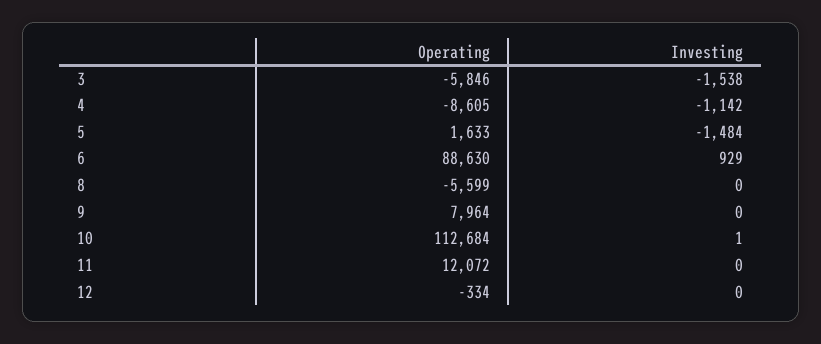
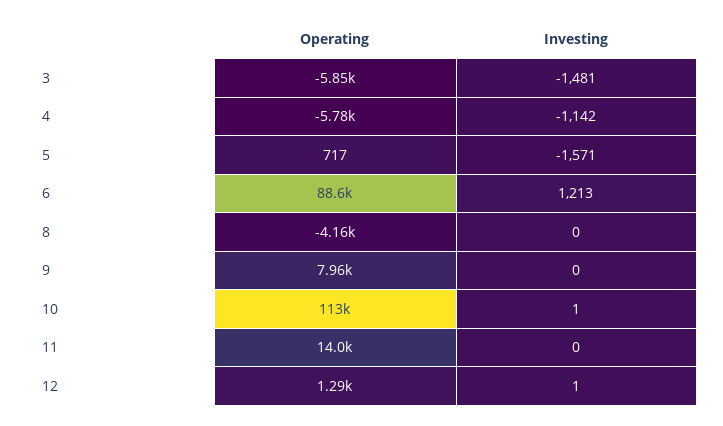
Investing, 3: -1538 -> -1481
Operating, 4: -8605 -> -5780
Operating, 5: 1633 -> 717
Investing, 5: -1484 -> -1571
Investing, 6: 929 -> 1213
Operating, 8: -5599 -> -4160
Operating, 11: 12072 -> 14000
Operating, 12: -334 -> 1290
Investing, 12: 0 -> 1

